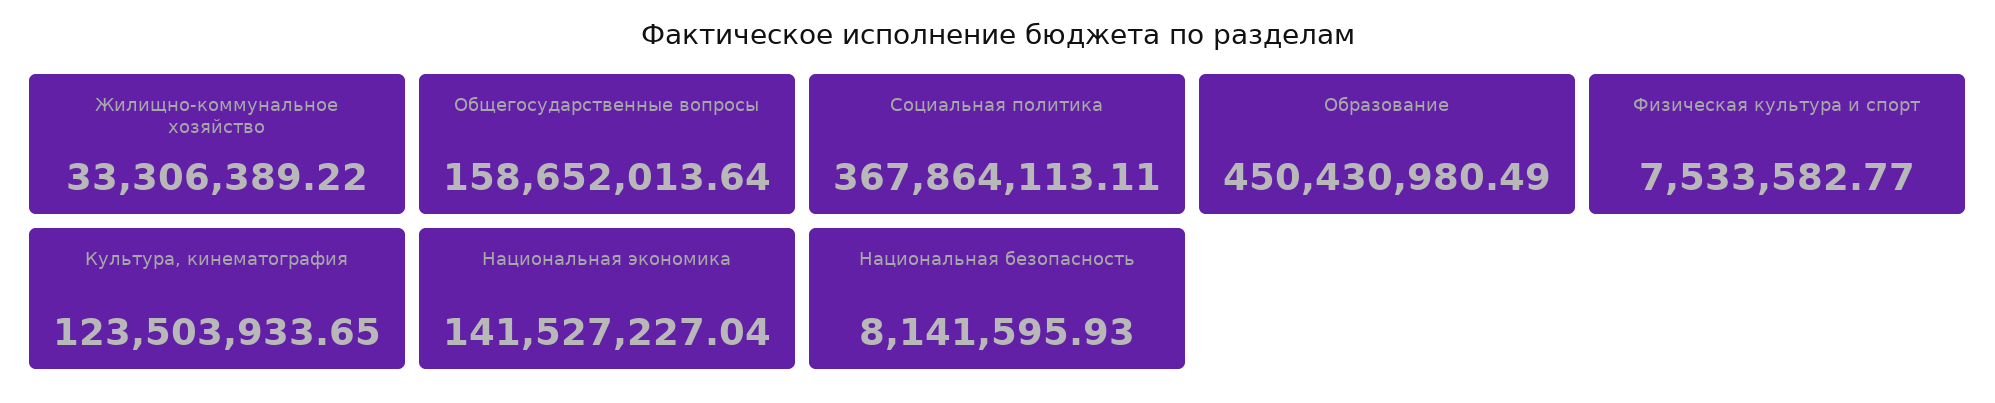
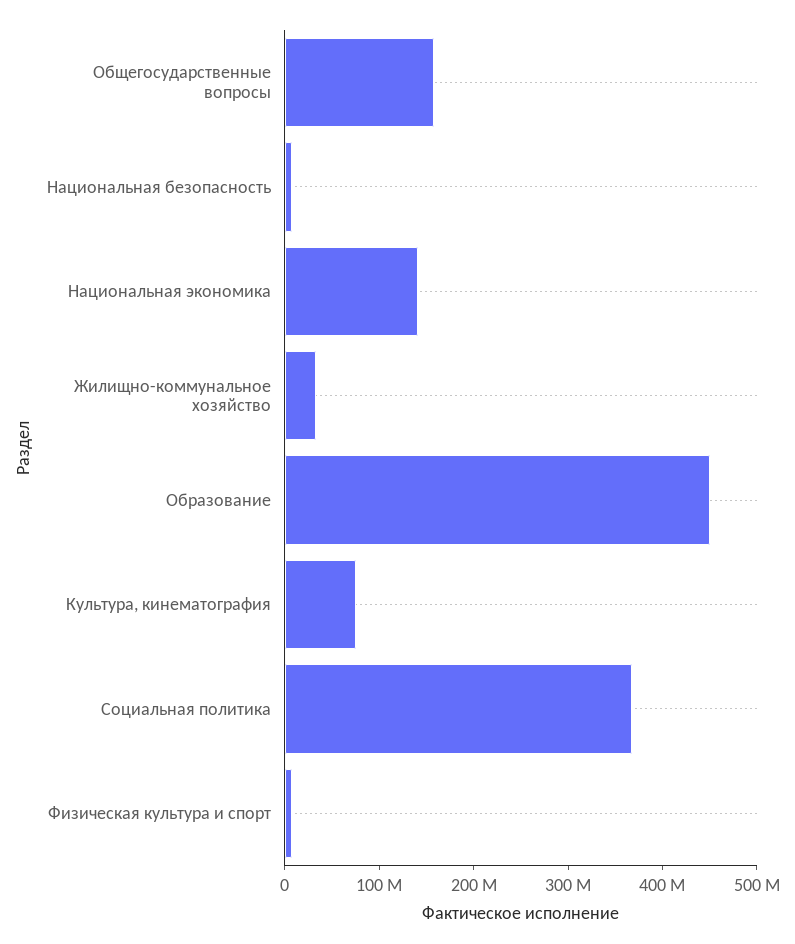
Культура, кинематография: 123503933.65 -> 80000000

